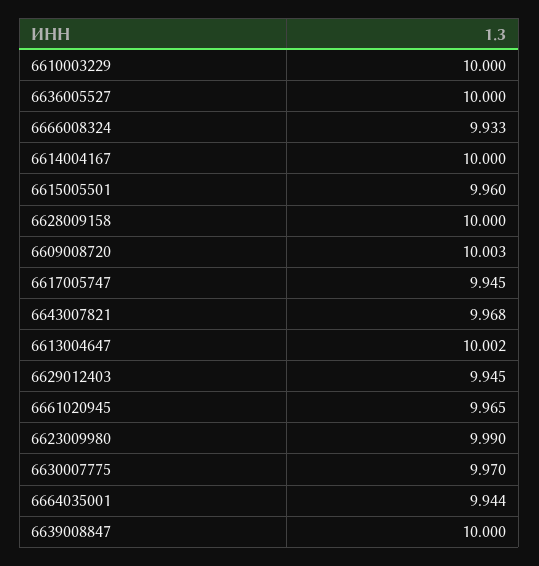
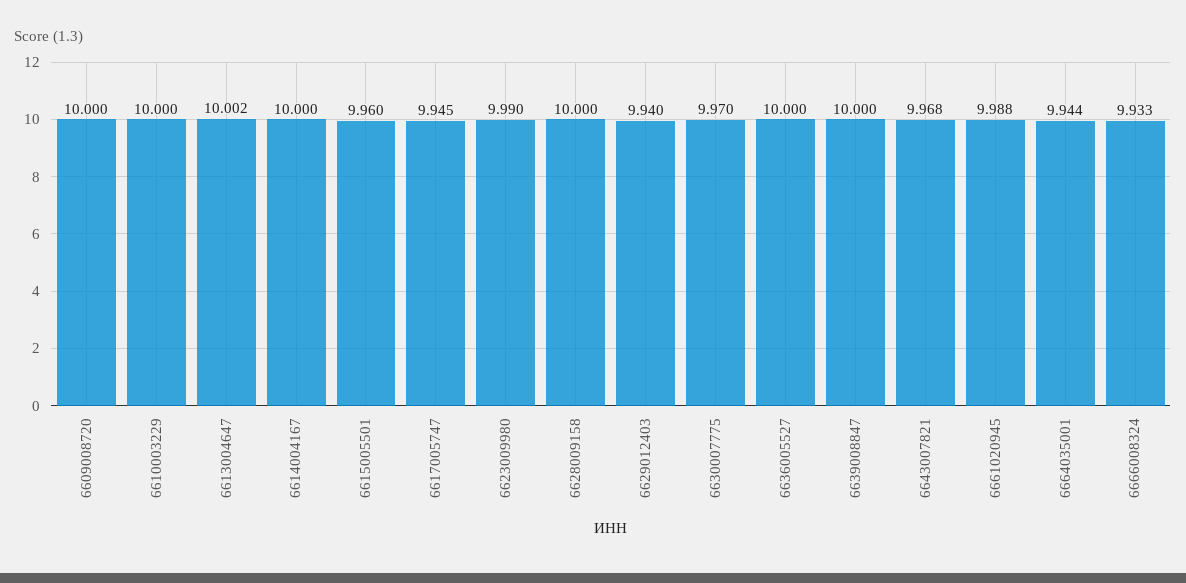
6609008720: 10.003 -> 10
6629012403: 9.945 -> 9.94
6661020945: 9.965 -> 9.988

